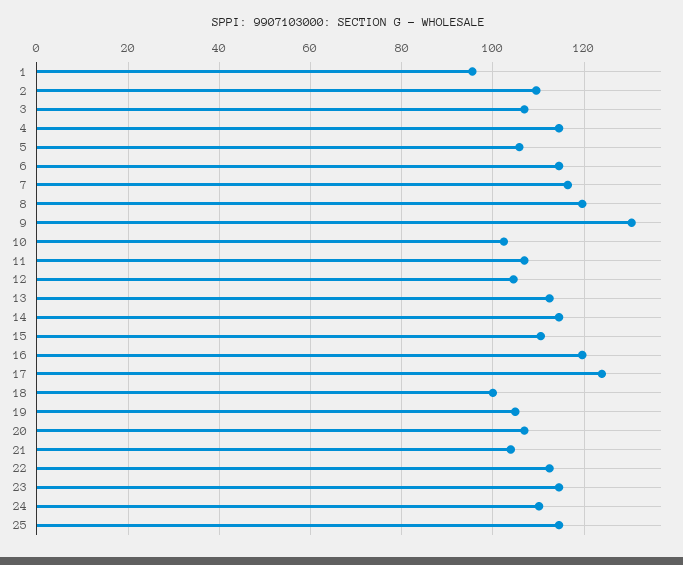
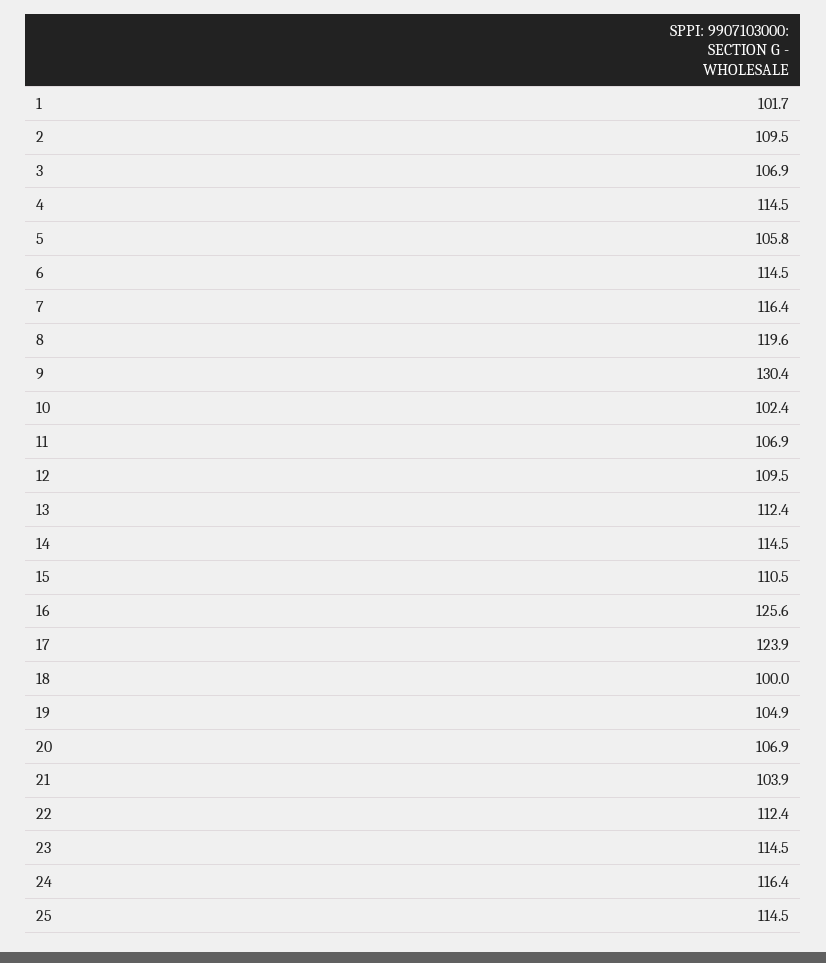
1: 96 -> 101.7
12: 104 -> 109.5
16: 120 -> 125.6
24: 110 -> 116.4

